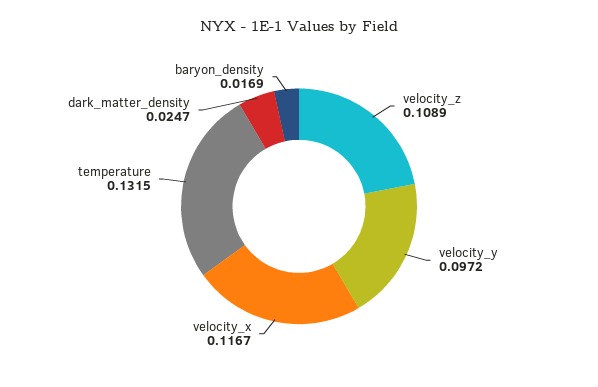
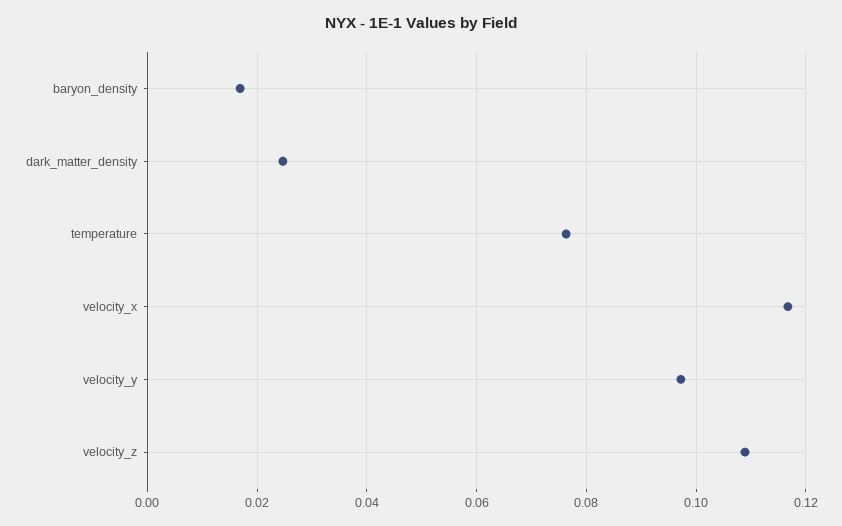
temperature: 0.1315 -> 0.076

